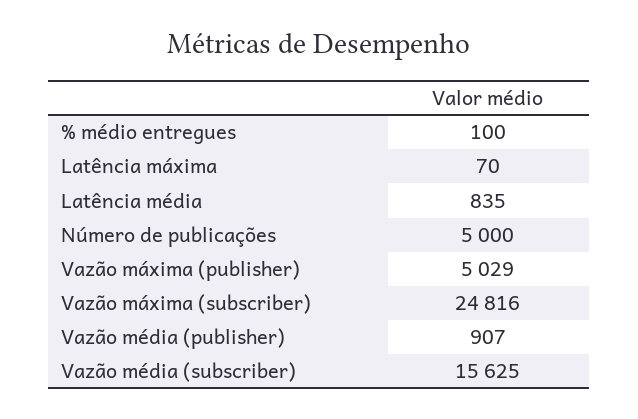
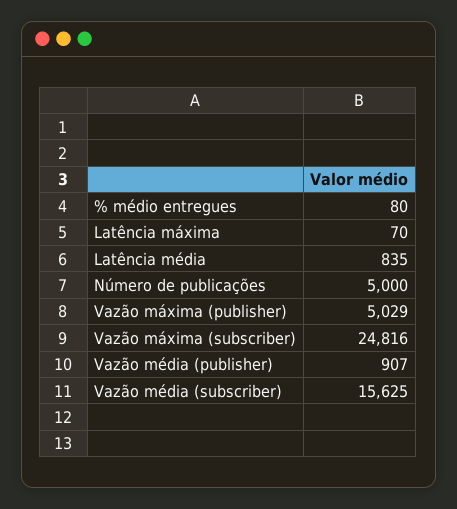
% médio entregues: 100 -> 80

